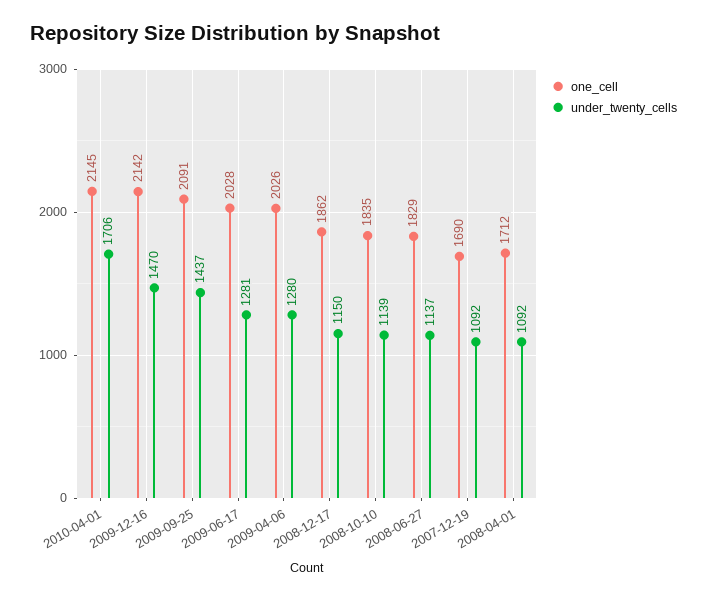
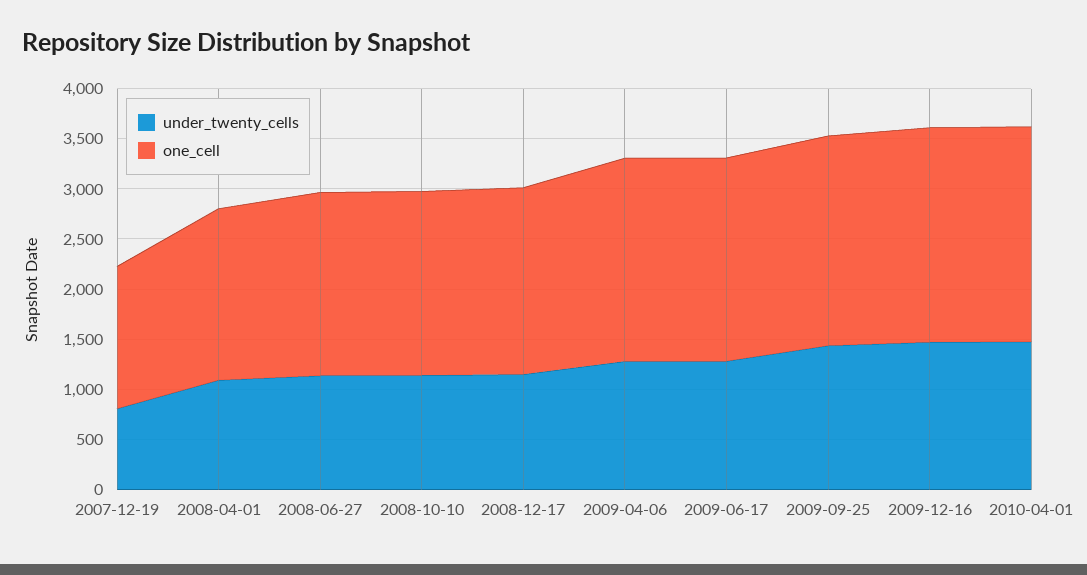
under_twenty_cells, 2010-04-01: 1706 -> 1500
one_cell, 2007-12-19: 1690 -> 1400
under_twenty_cells, 2007-12-19: 1092 -> 800

